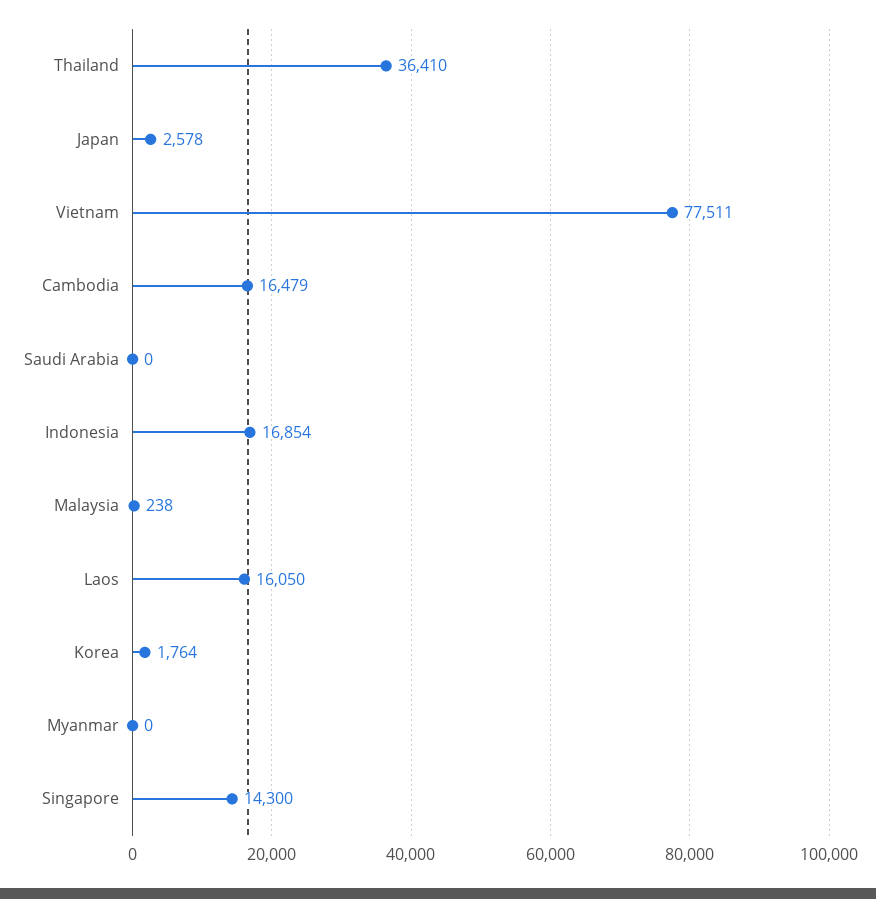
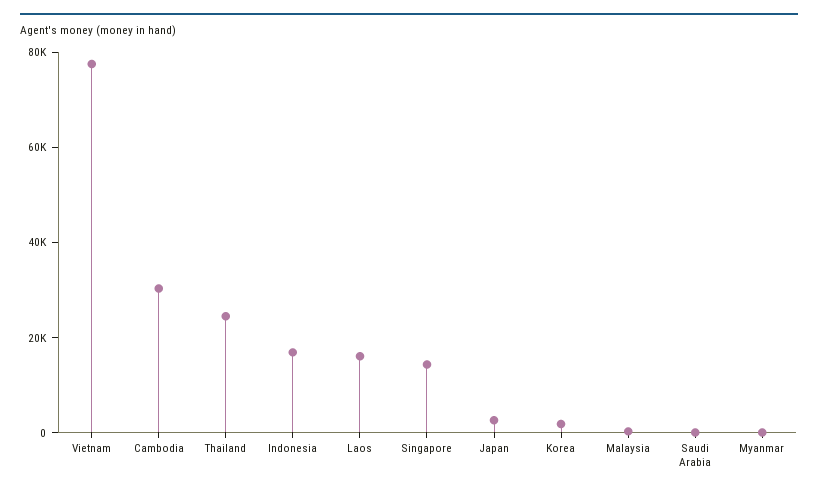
Thailand: 36410 -> 25000
Cambodia: 16479 -> 30000

